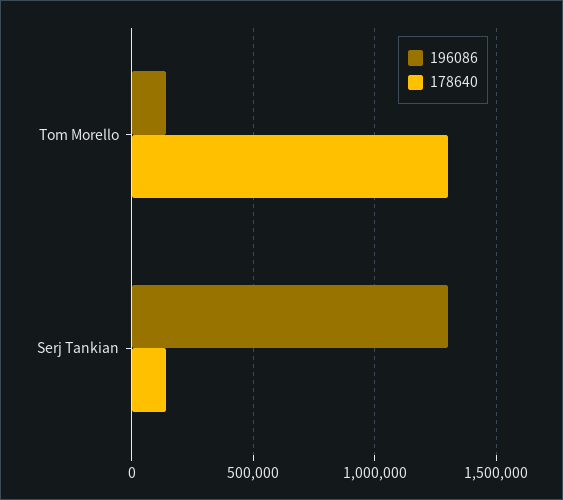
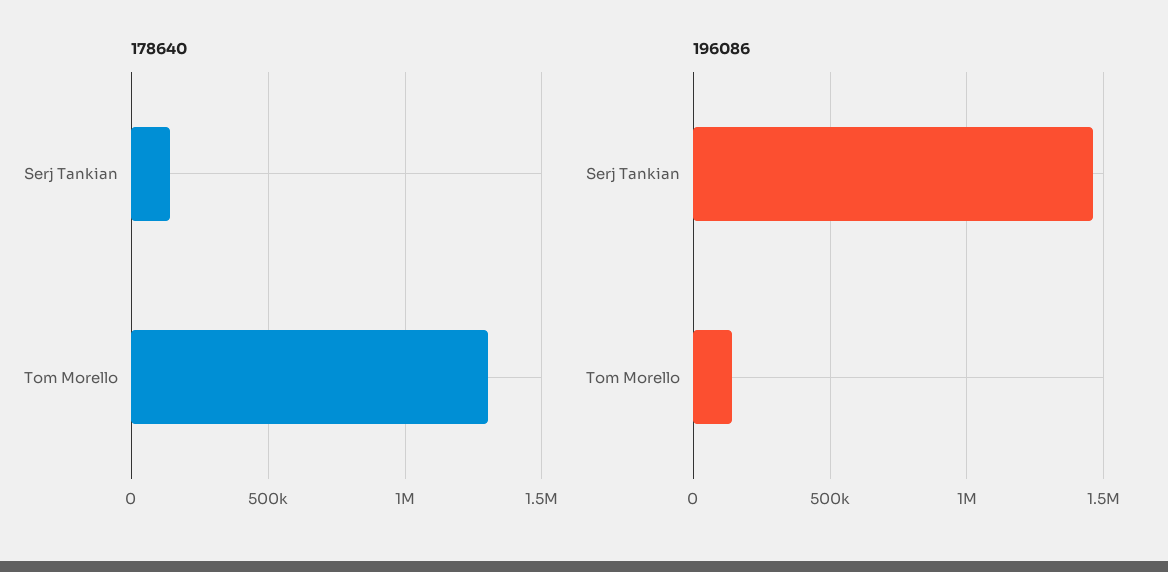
196086, Serj Tankian: 1300000 -> 1450000

